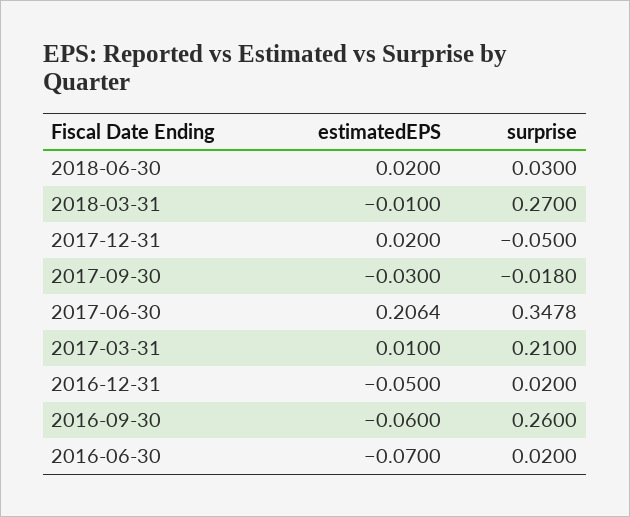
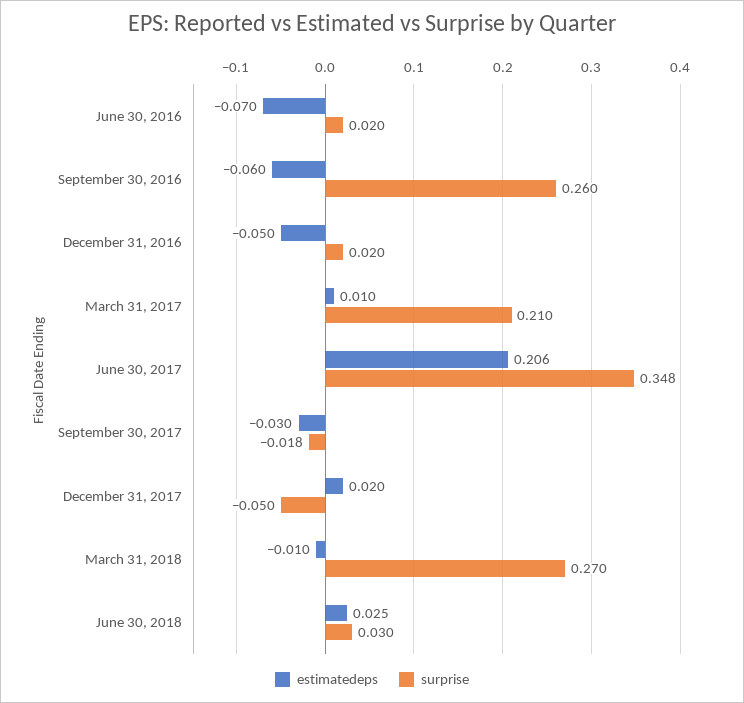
estimatedEPS, 2018-06-30: 0.02 -> 0.025

